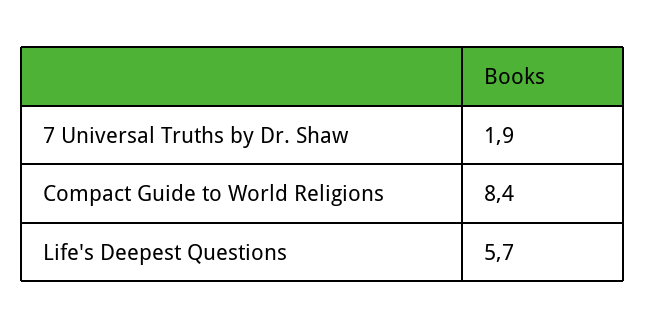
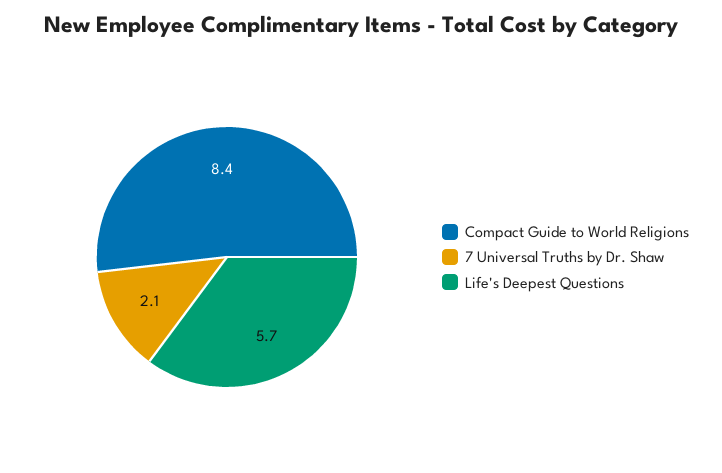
7 Universal Truths by Dr. Shaw: 1.9 -> 2.1

